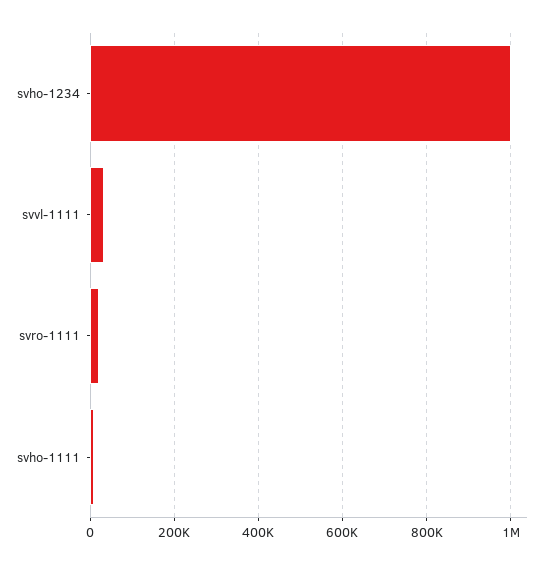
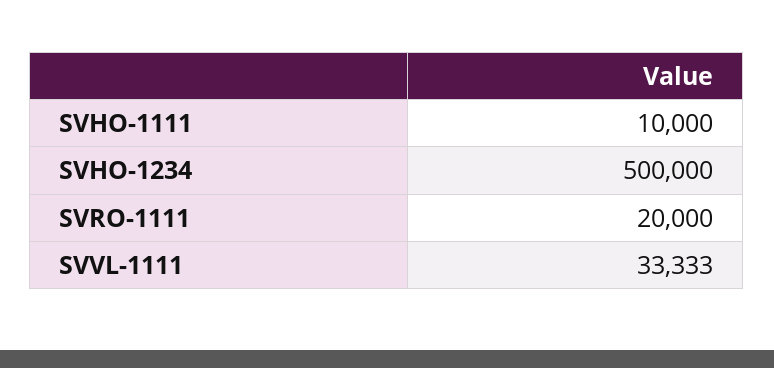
svho-1234: 1000000 -> 500000

